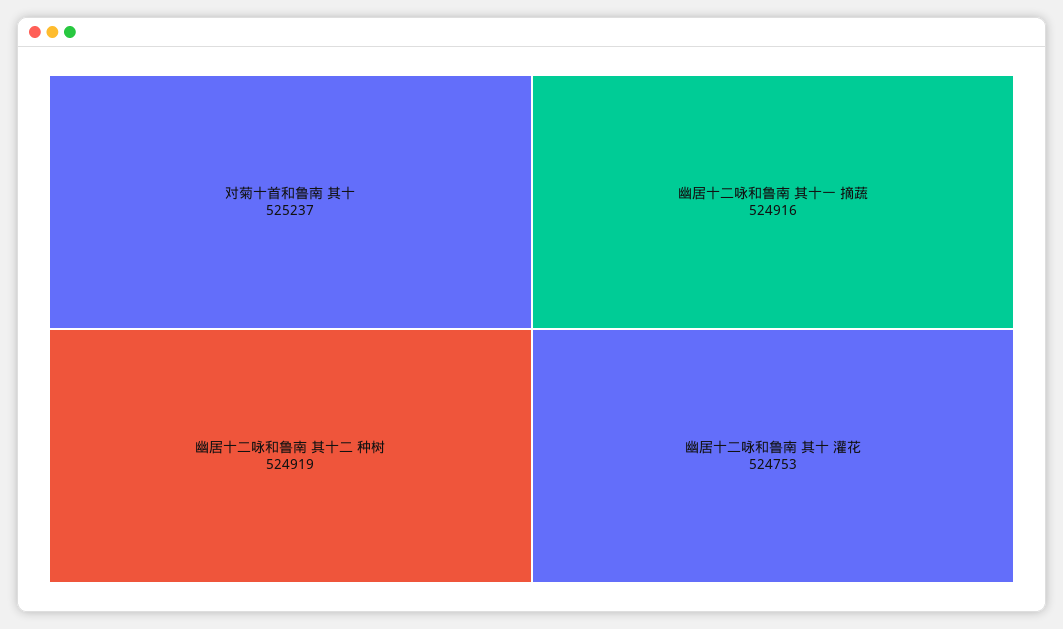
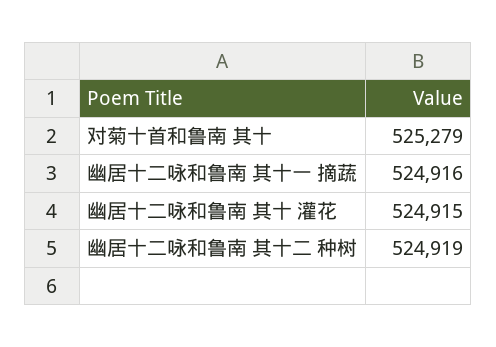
对菊十首和鲁南 其十: 525237 -> 525279
幽居十二咏和鲁南 其十 灌花: 524753 -> 524915

